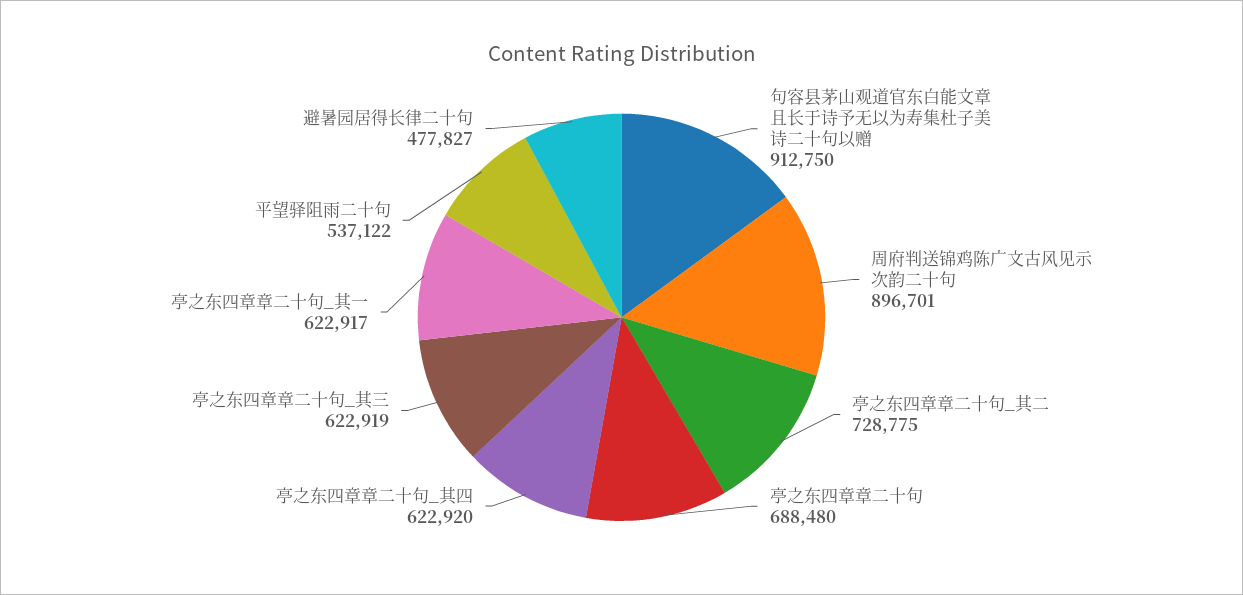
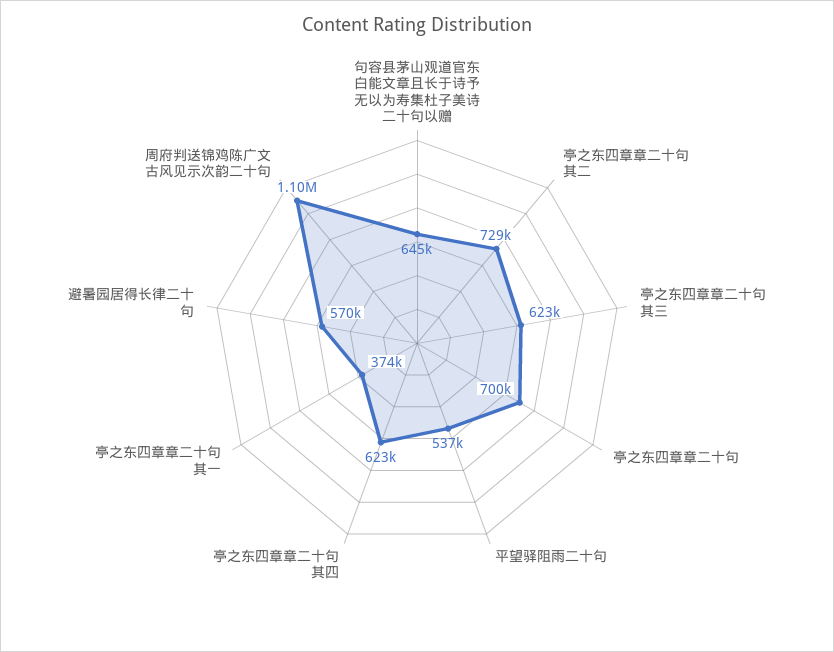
句容县茅山观道官东白能文章且长于诗予无以为寿集杜子美诗二十句以赠: 912750 -> 645000
周府判送锦鸡陈广文古风见示次韵二十句: 896701 -> 1100000
亭之东四章章二十句: 688480 -> 700000
亭之东四章章二十句_其一: 622917 -> 374000
避暑园居得长律二十句: 477827 -> 570000

